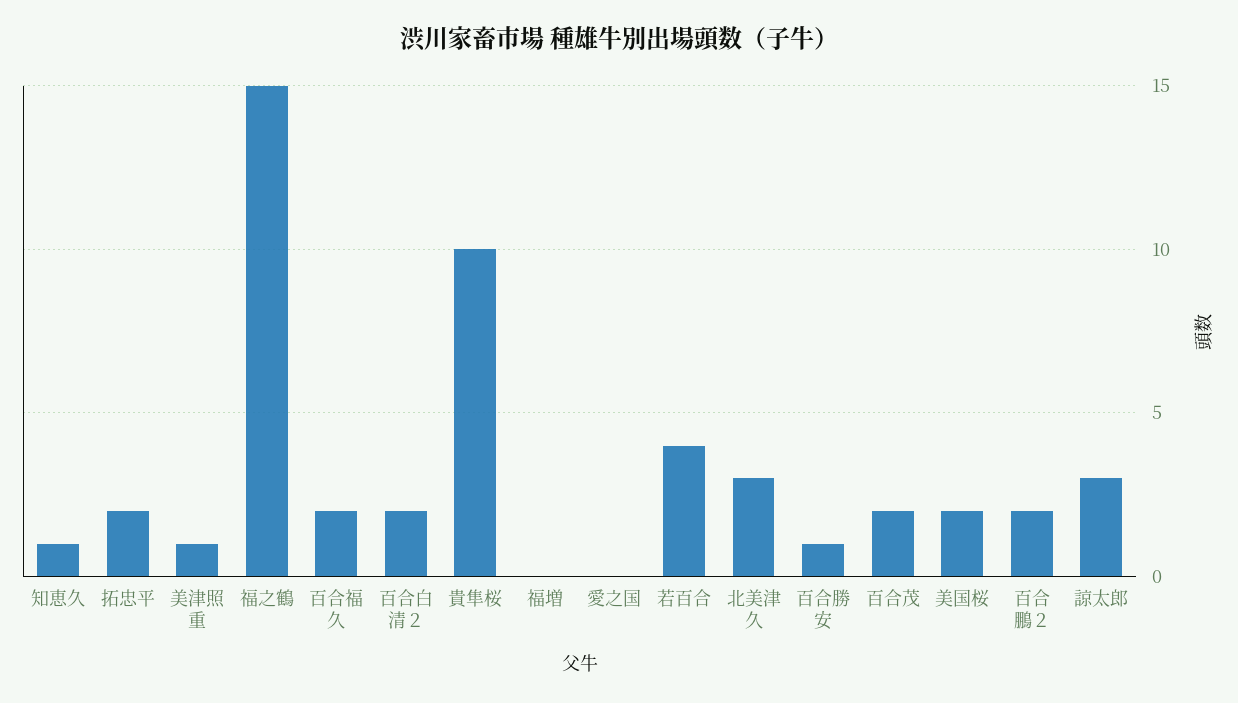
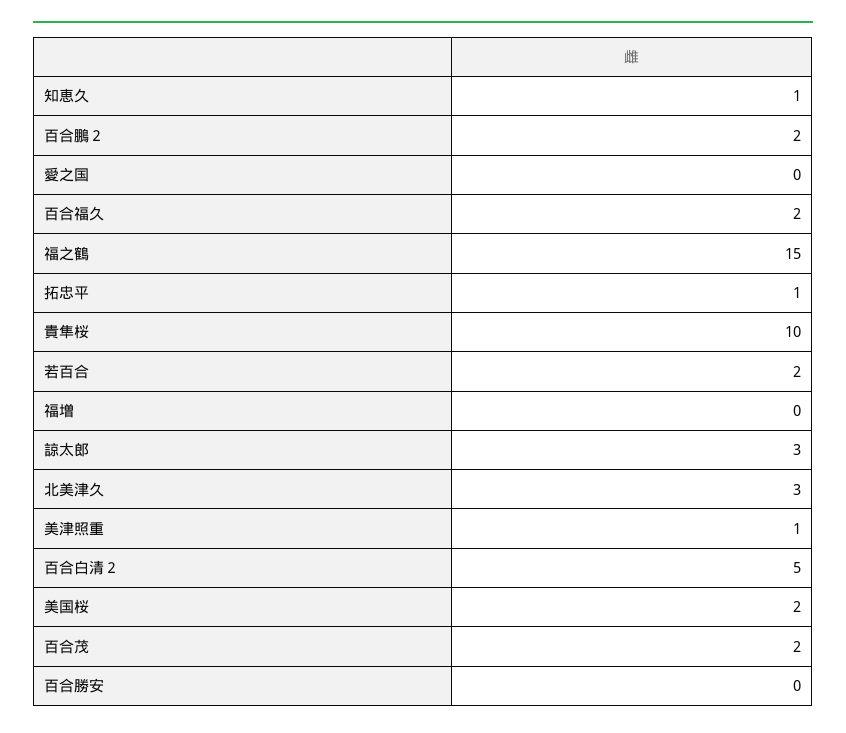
拓忠平: 2 -> 1
百合白清２: 2 -> 5
若百合: 4 -> 2
百合勝安: 1 -> 0

